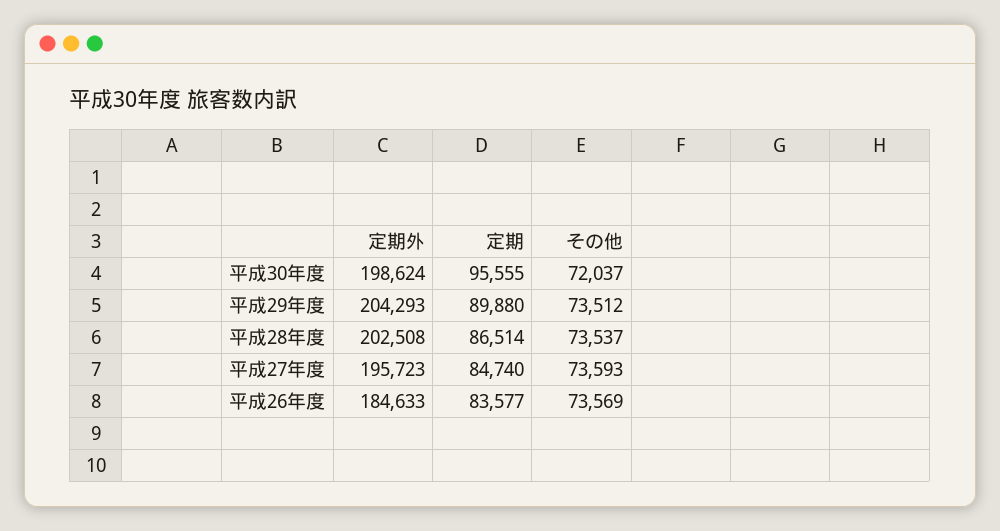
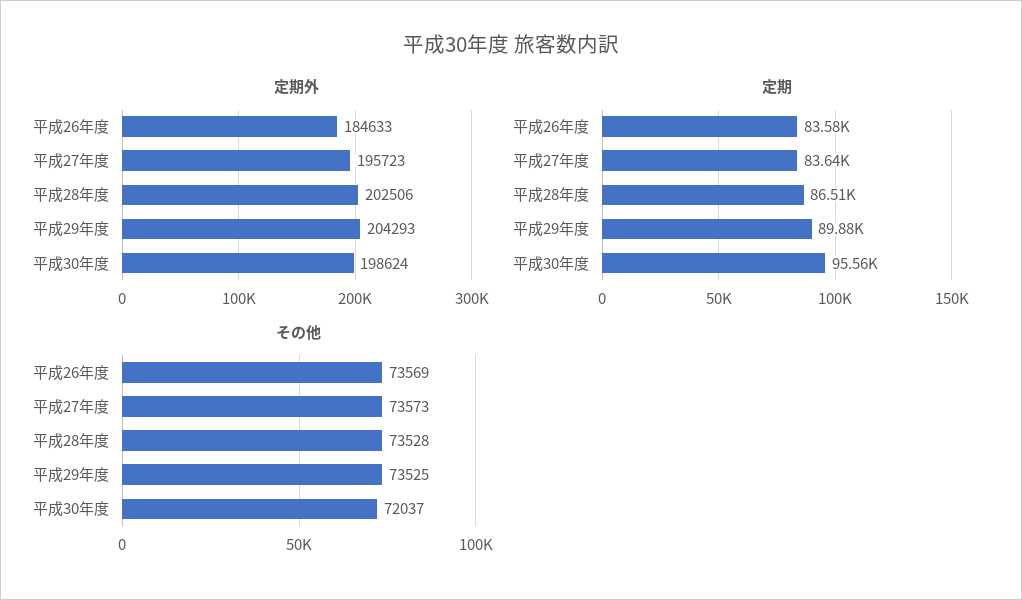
その他, 平成29年度: 73512 -> 73525
定期外, 平成28年度: 202508 -> 202506
その他, 平成28年度: 73537 -> 73528
定期, 平成27年度: 84740 -> 83640
その他, 平成27年度: 73593 -> 73573

